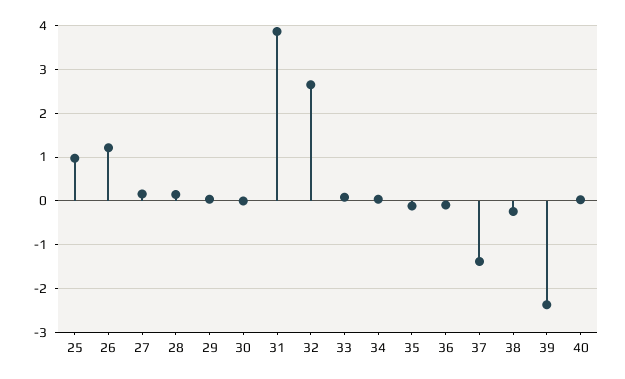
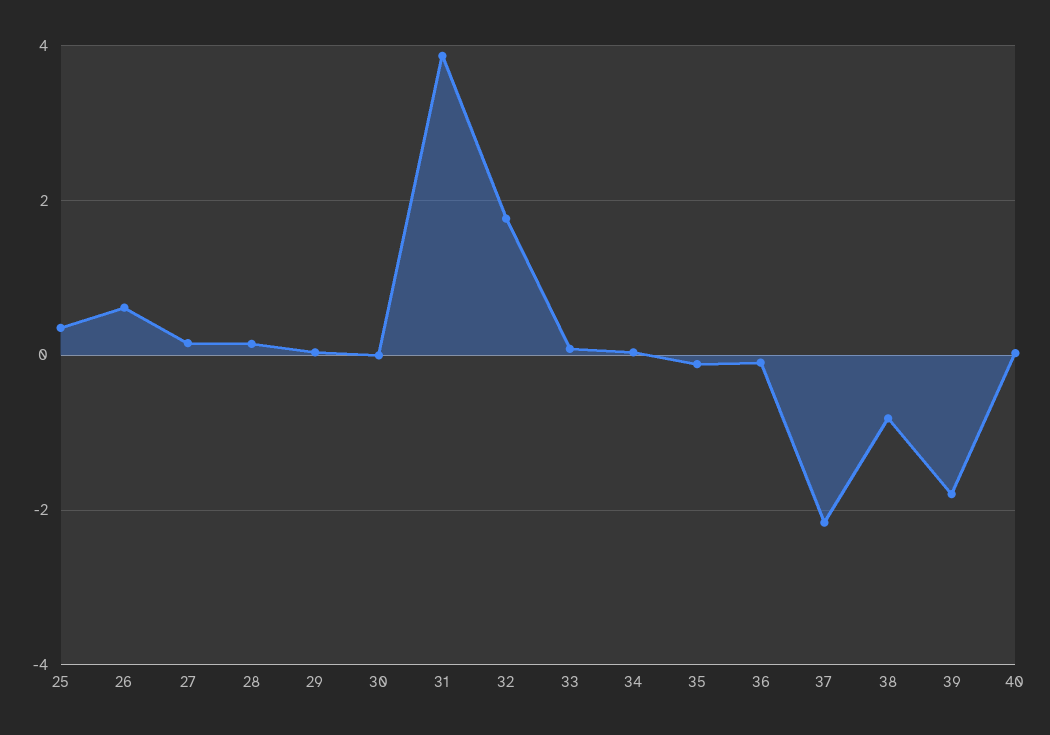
25: 1 -> 0.4
26: 1.2 -> 0.6
32: 2.6 -> 1.8
37: -1.4 -> -2.2
38: -0.2 -> -0.8
39: -2.4 -> -1.8

